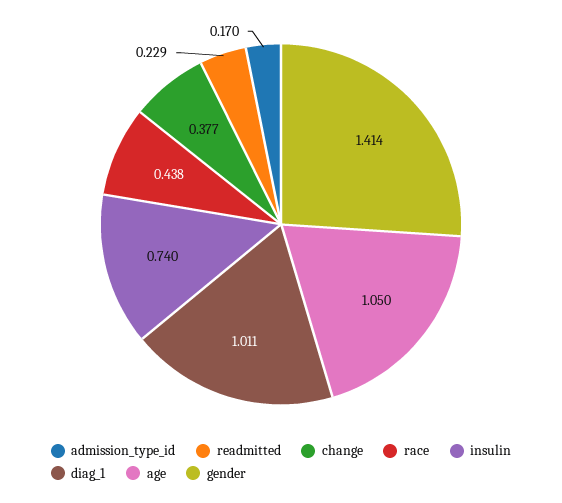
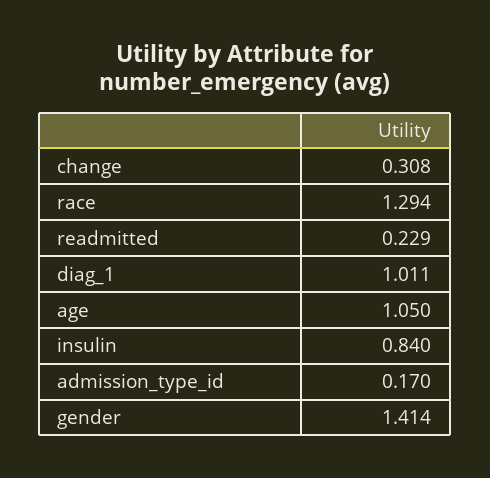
change: 0.377 -> 0.308
race: 0.438 -> 1.294
insulin: 0.74 -> 0.84

